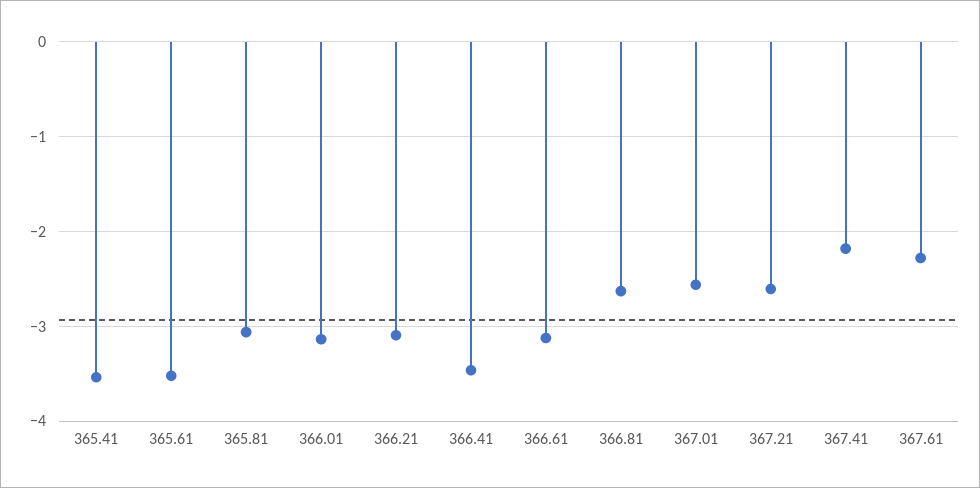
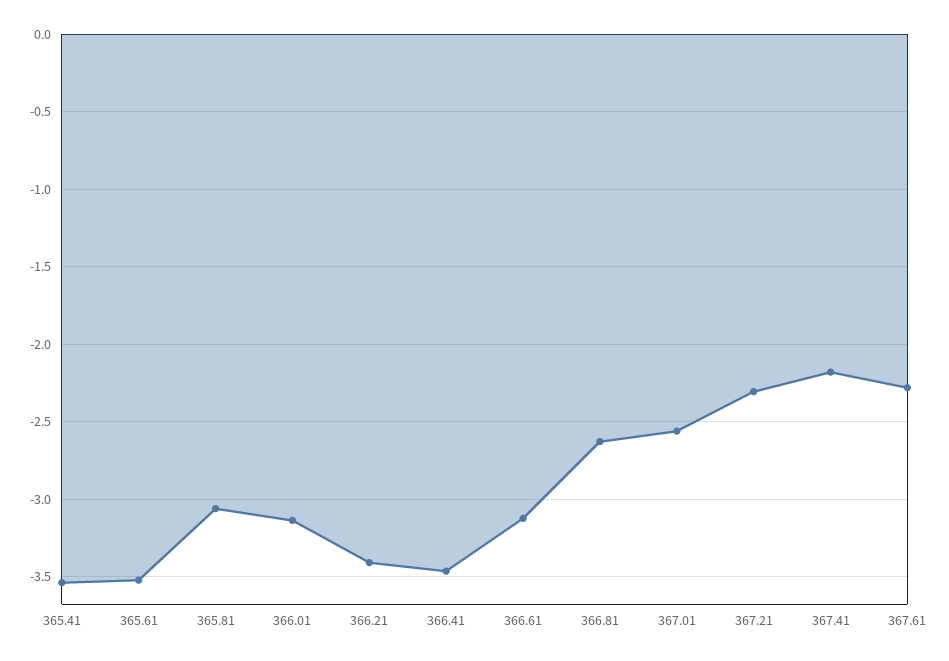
366.21: -3.1 -> -3.4
367.21: -2.6 -> -2.3

